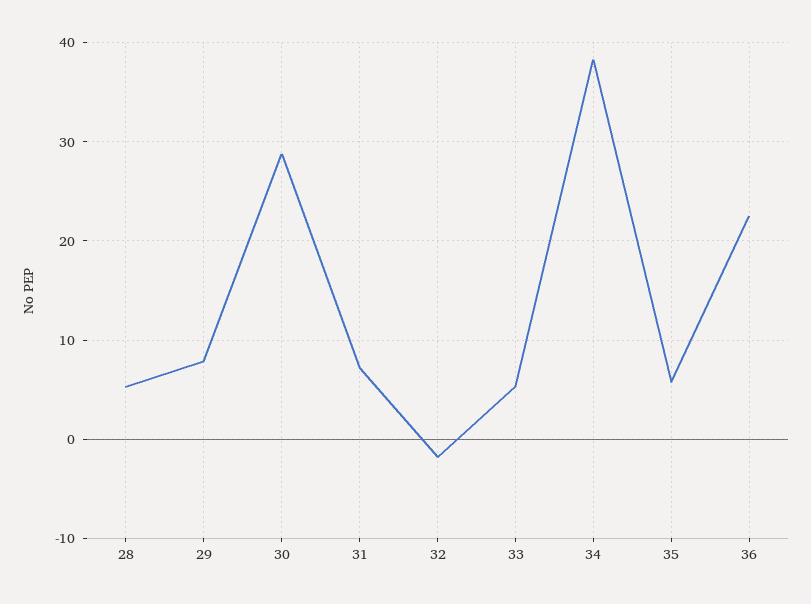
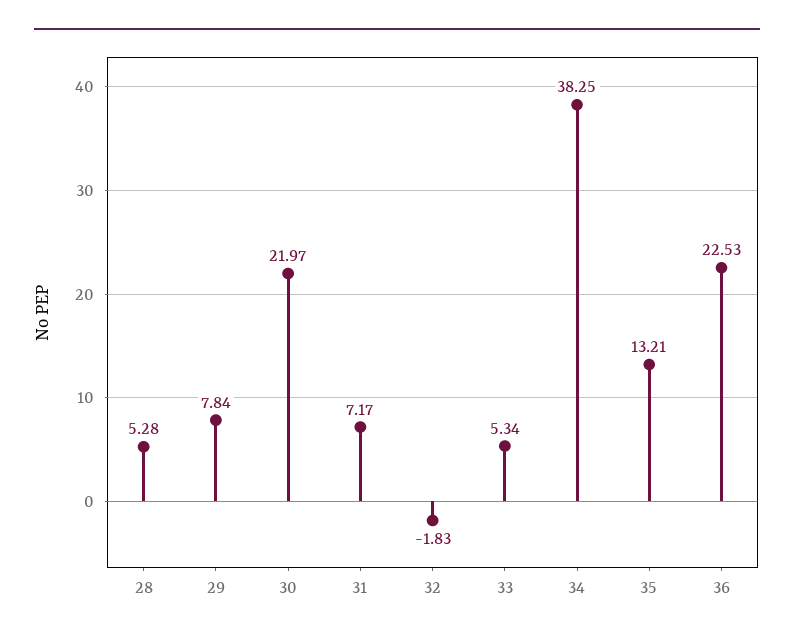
30: 29 -> 21.97
35: 6 -> 13.21

